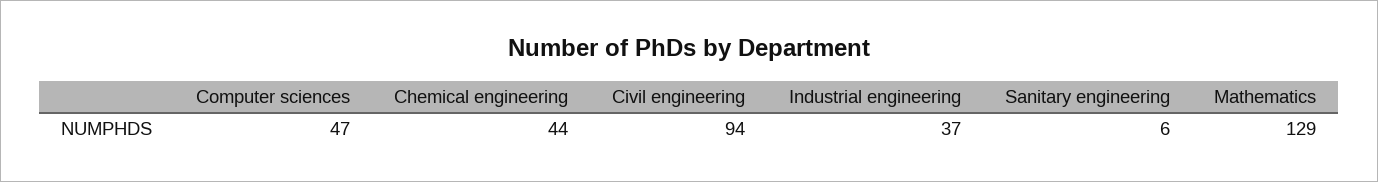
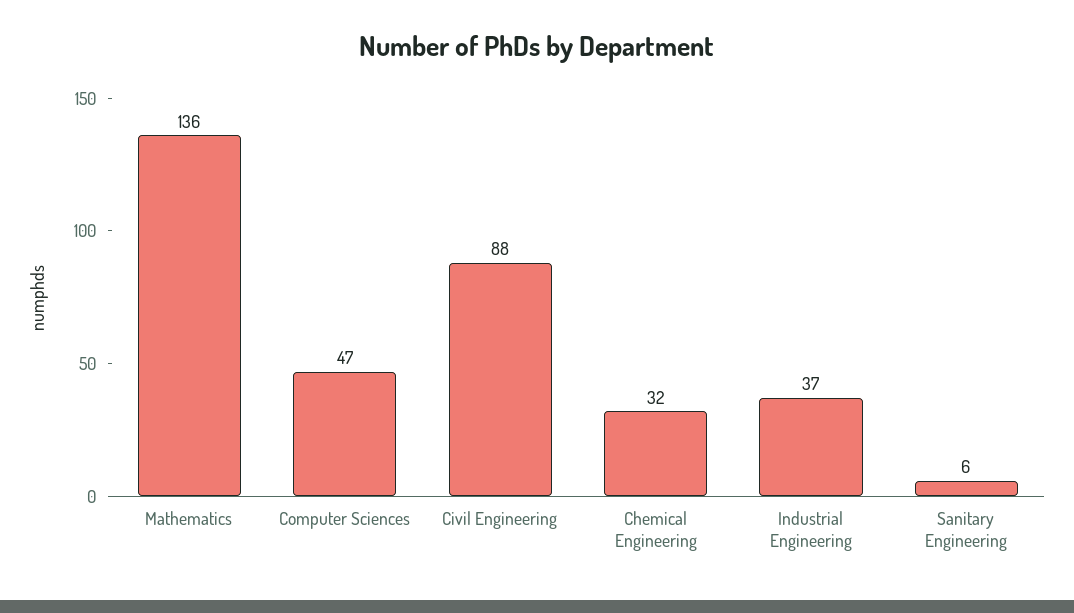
Chemical engineering: 44 -> 32
Civil engineering: 94 -> 88
Mathematics: 129 -> 136

